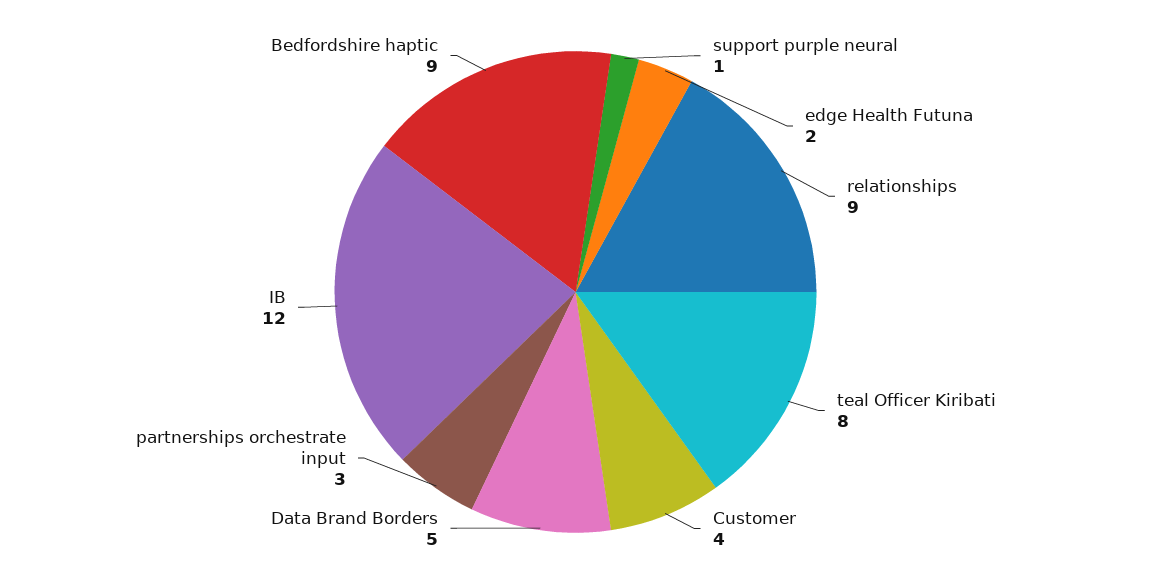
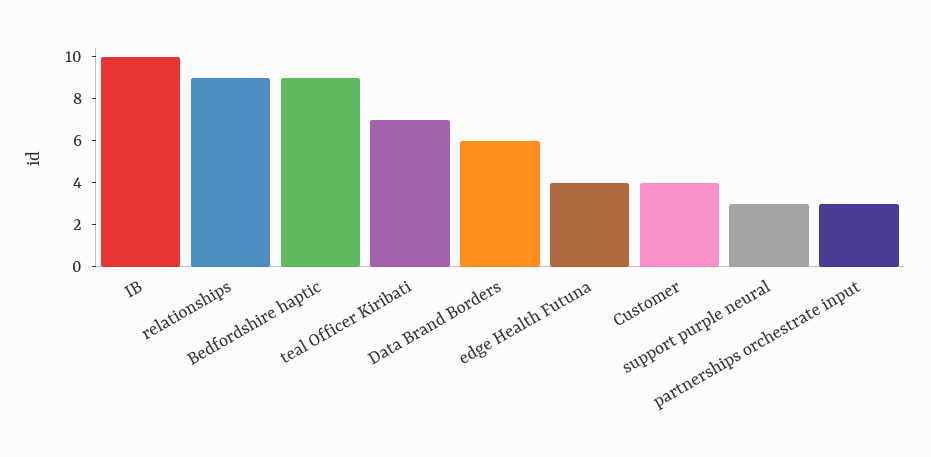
support purple neural: 1 -> 3
edge Health Futuna: 2 -> 4
teal Officer Kiribati: 8 -> 7
Data Brand Borders: 5 -> 6
IB: 12 -> 10

